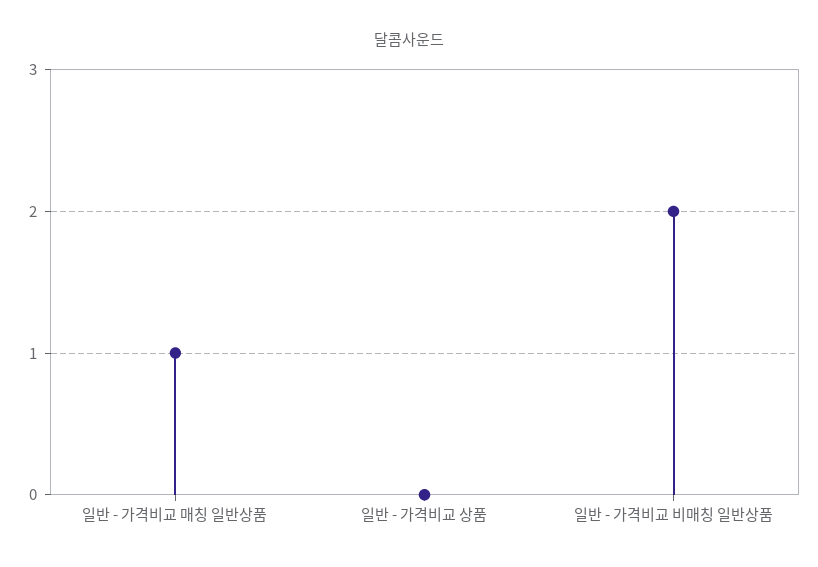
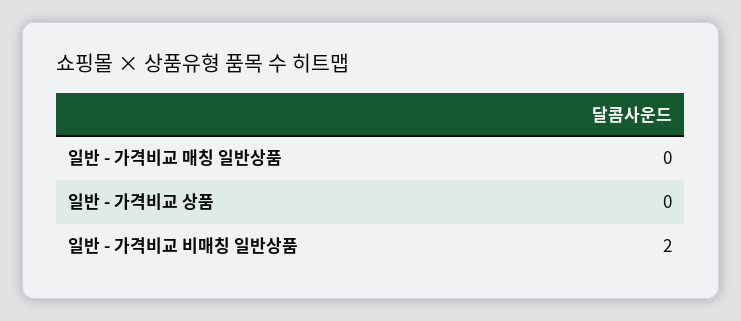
일반 - 가격비교 매칭 일반상품: 1 -> 0

